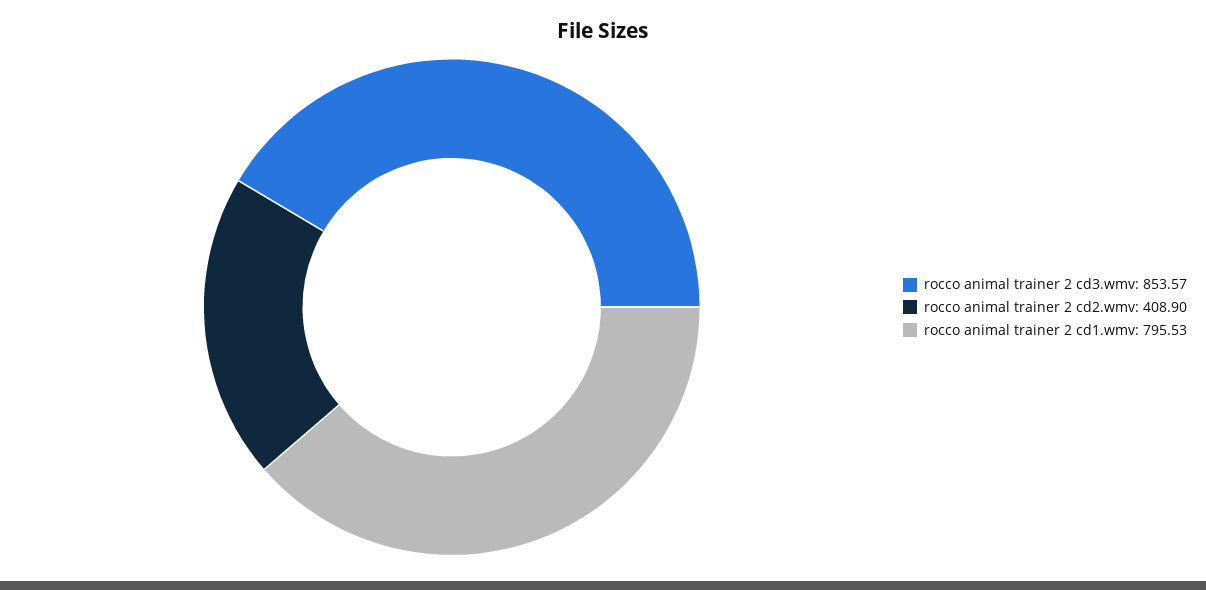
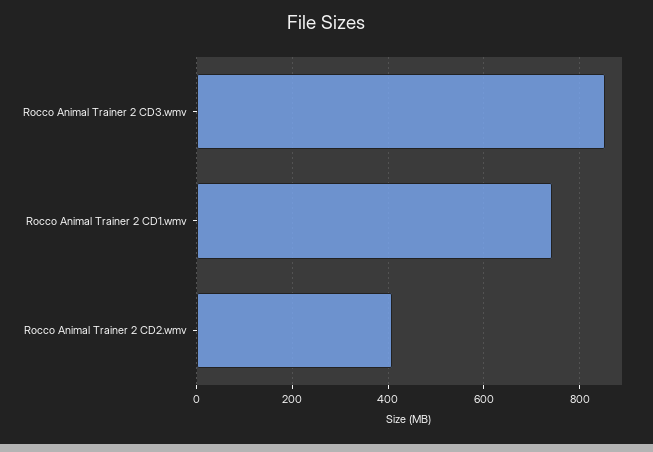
rocco animal trainer 2 cd1.wmv: 795.53 -> 740

